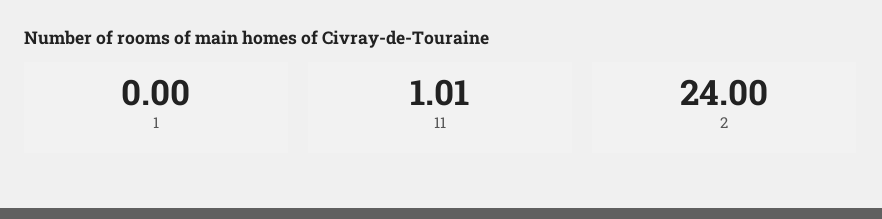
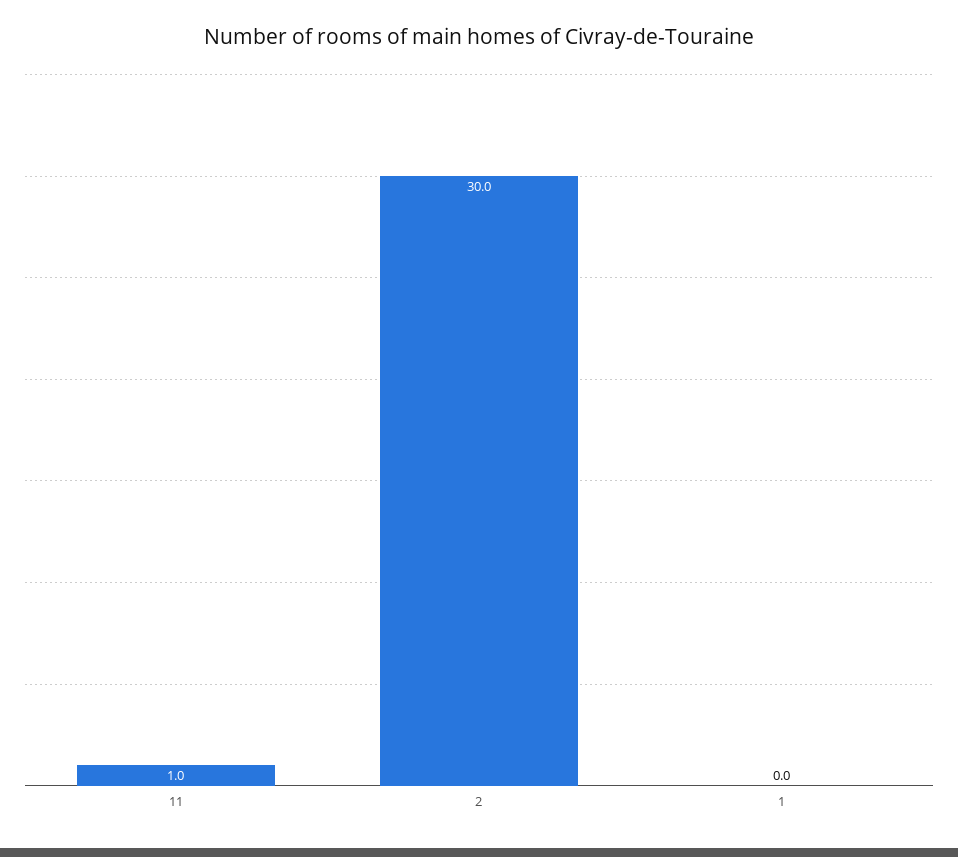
2: 24 -> 30

